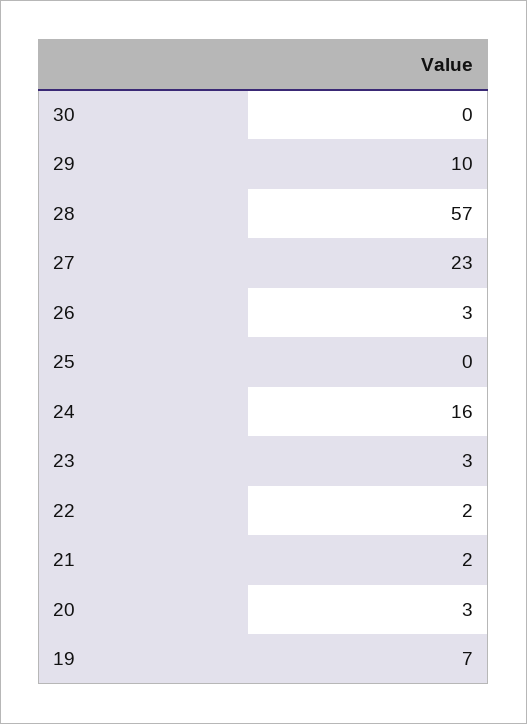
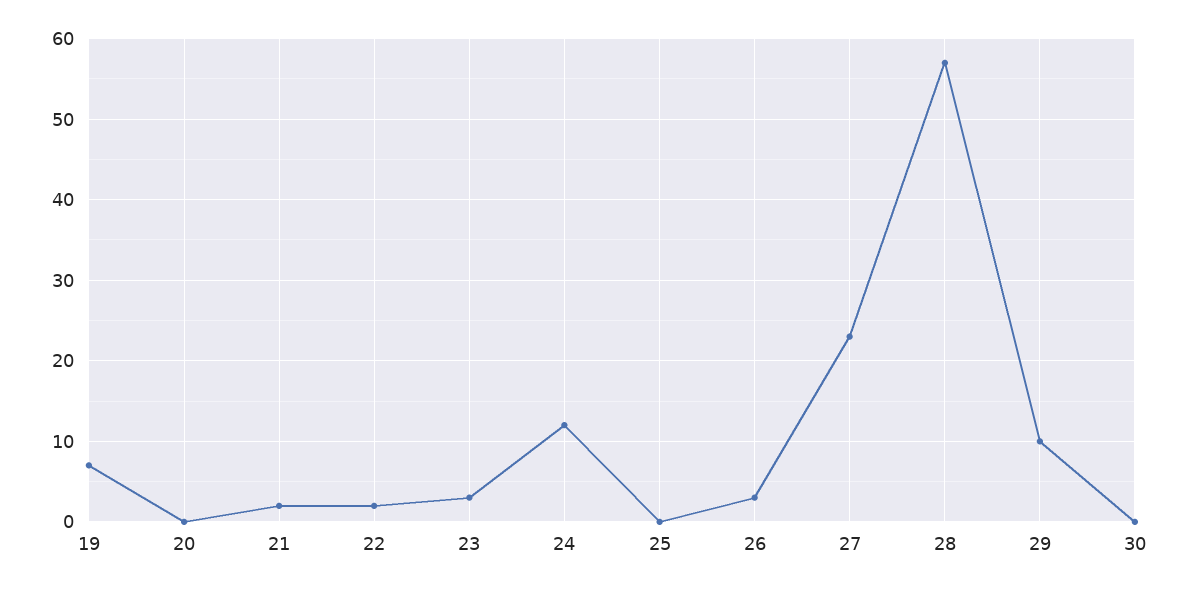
24: 16 -> 12
20: 3 -> 0

